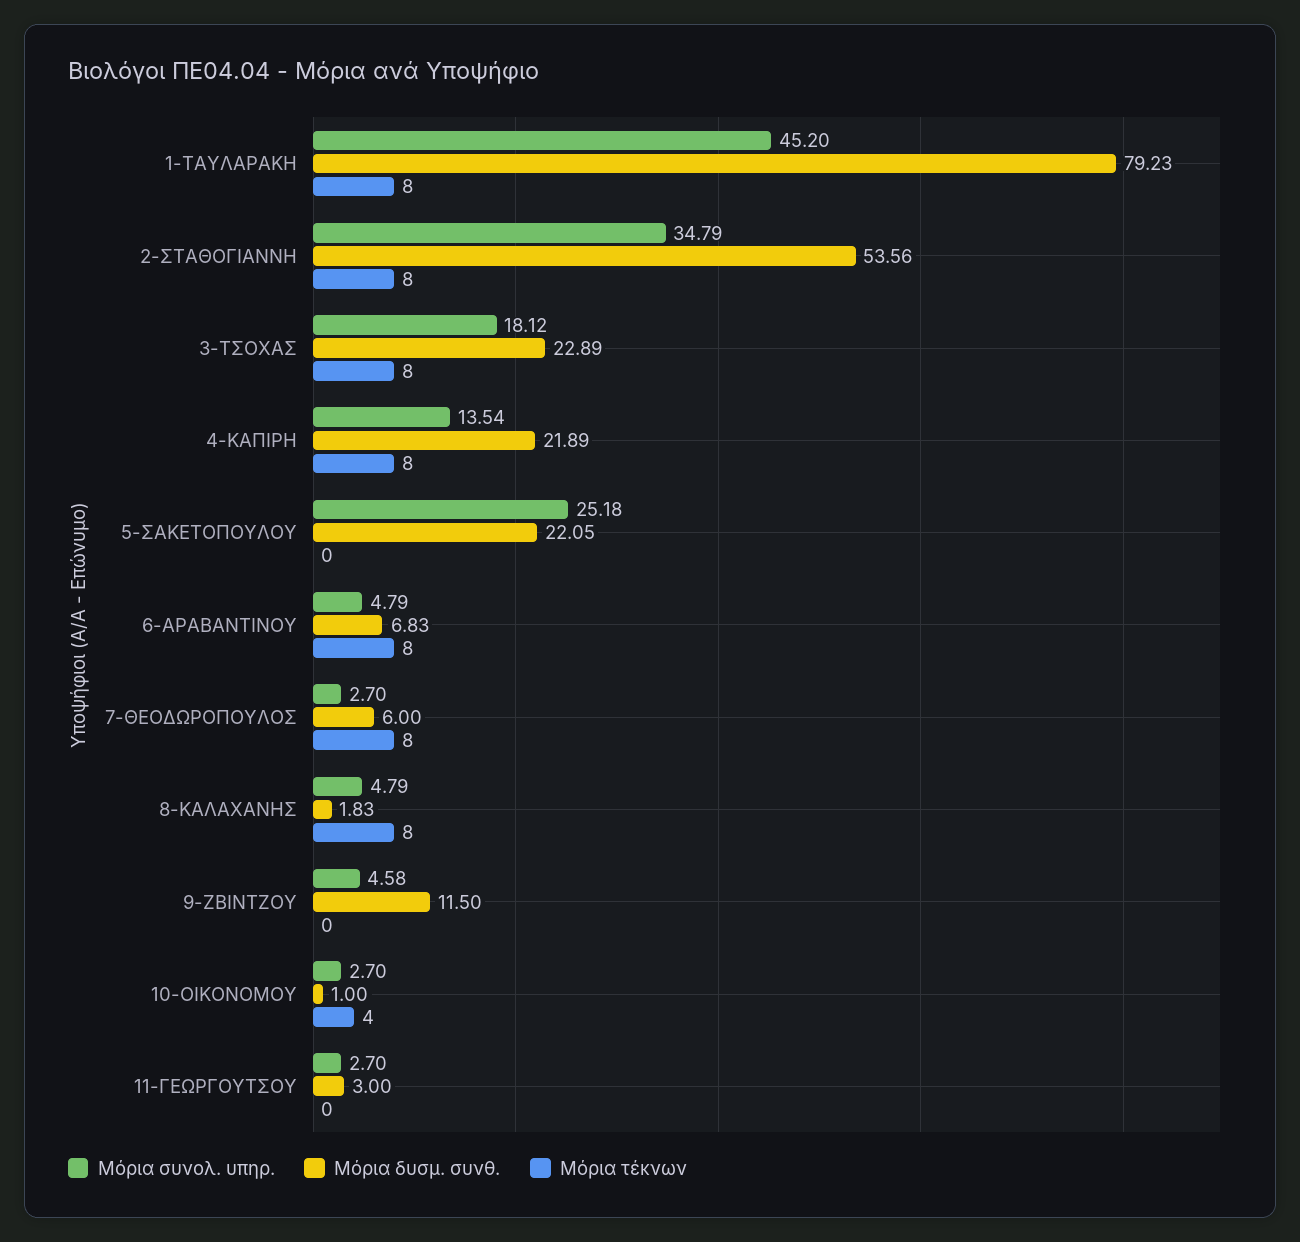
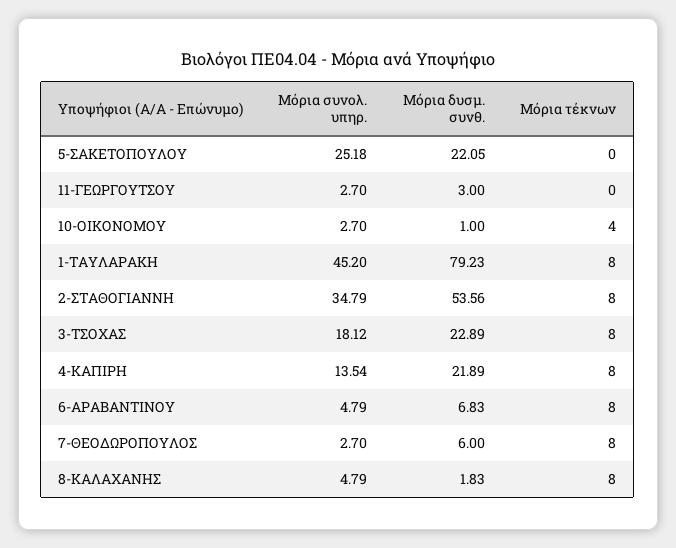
Μόρια συνολ. υπηρ., 9-ΖΒΙΝΤΖΟΥ: 4.58 -> none
Μόρια δυσμ. συνθ., 9-ΖΒΙΝΤΖΟΥ: 11.5 -> none
Μόρια τέκνων, 9-ΖΒΙΝΤΖΟΥ: 0 -> none

